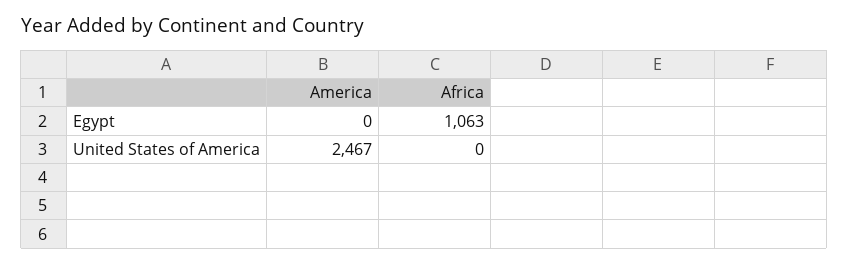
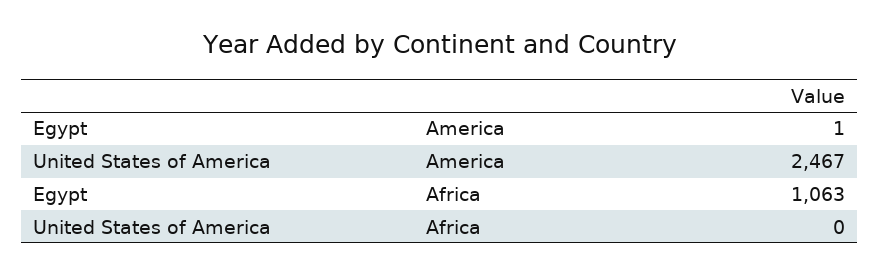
America, Egypt: 0 -> 1

